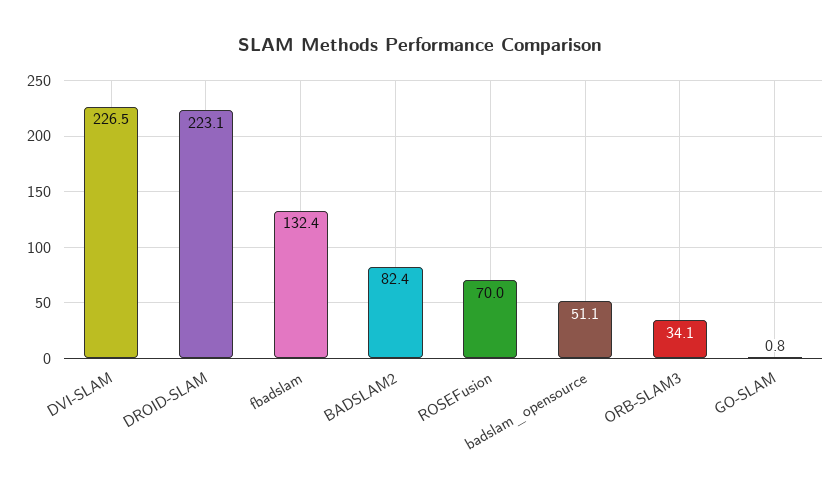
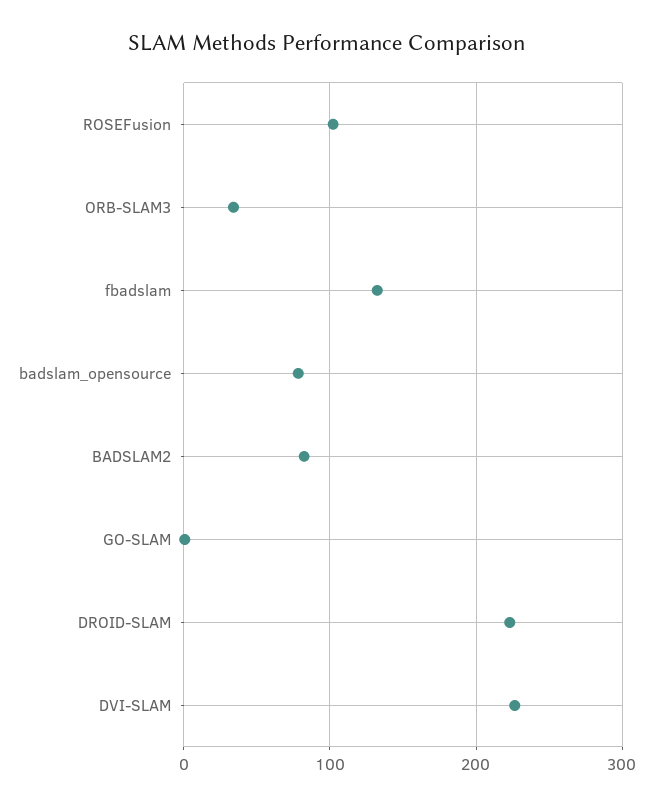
ROSEFusion: 70 -> 100
badslam_opensource: 51.1 -> 80

